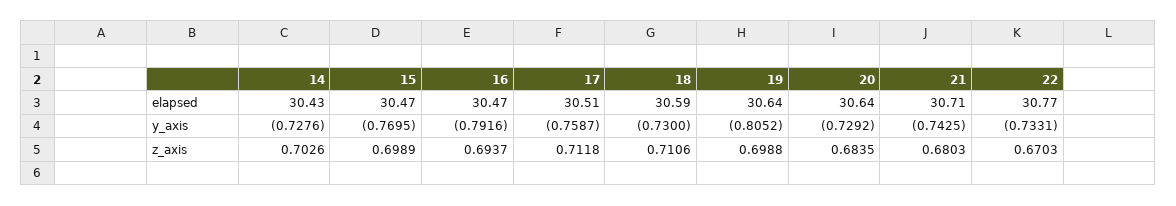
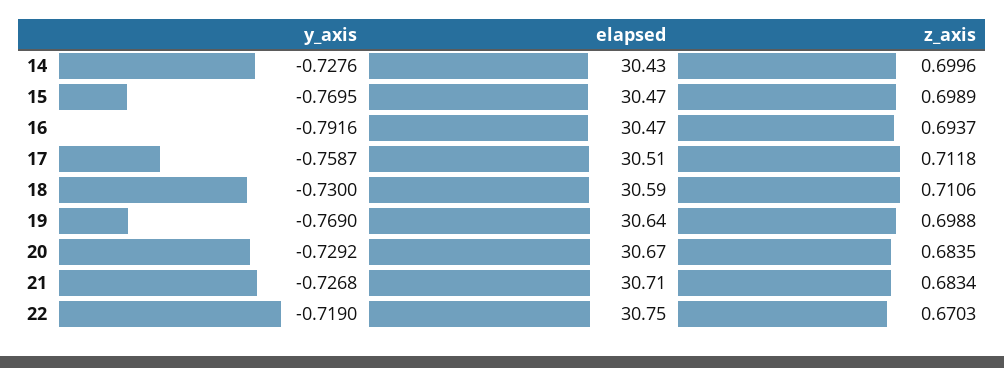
20, elapsed: 30.64 -> 30.67
22, elapsed: 30.77 -> 30.75
19, y_axis: -0.8052 -> -0.769
21, y_axis: -0.7425 -> -0.7268
22, y_axis: -0.7331 -> -0.719
14, z_axis: 0.7026 -> 0.6996
21, z_axis: 0.6803 -> 0.6834

